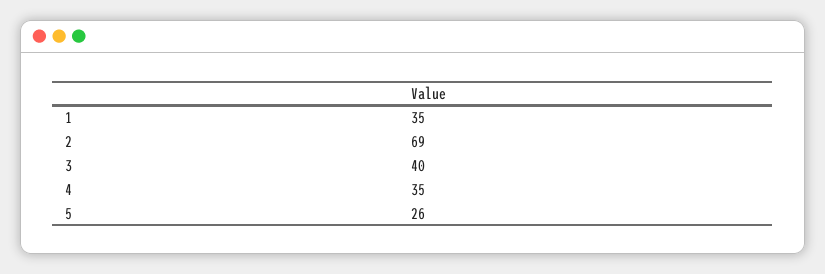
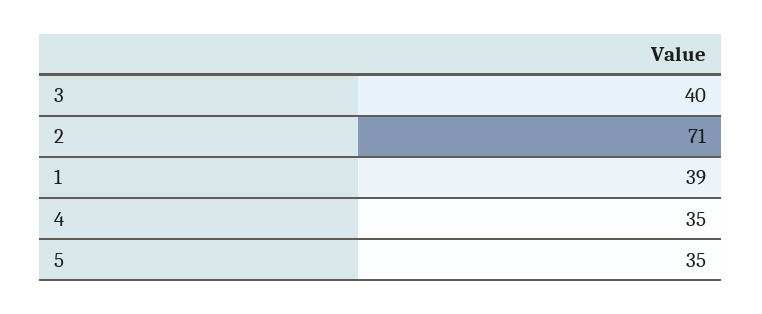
1: 35 -> 39
2: 69 -> 71
5: 26 -> 35

